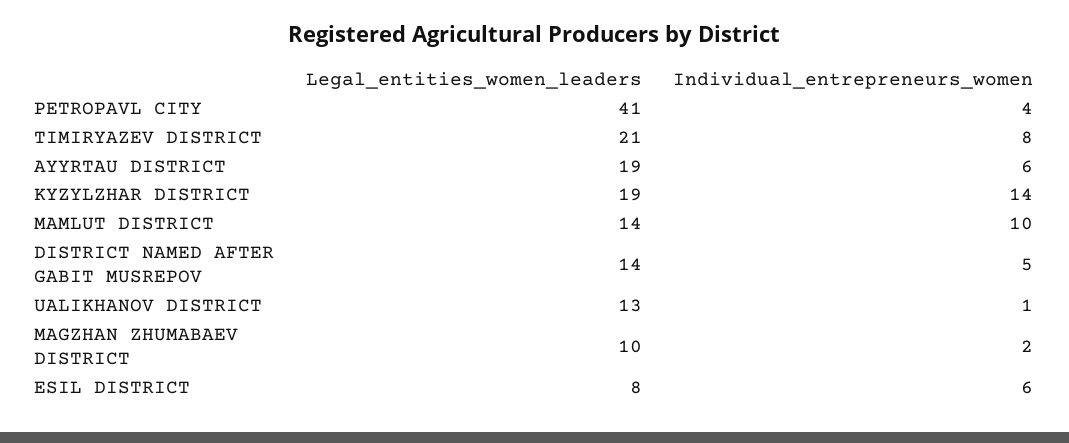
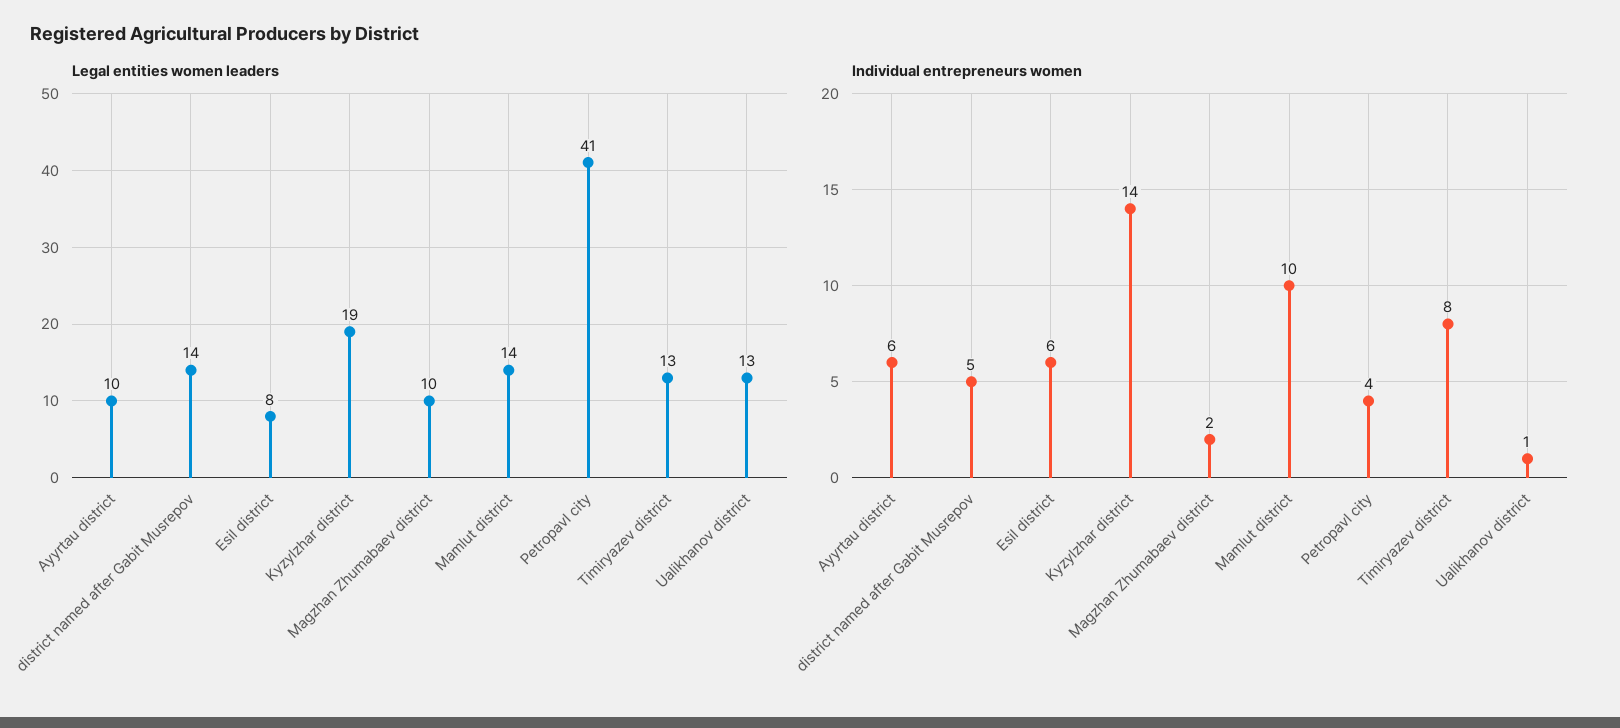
Legal_entities_women_leaders, TIMIRYAZEV DISTRICT: 21 -> 13
Legal_entities_women_leaders, AYYRTAU DISTRICT: 19 -> 10

